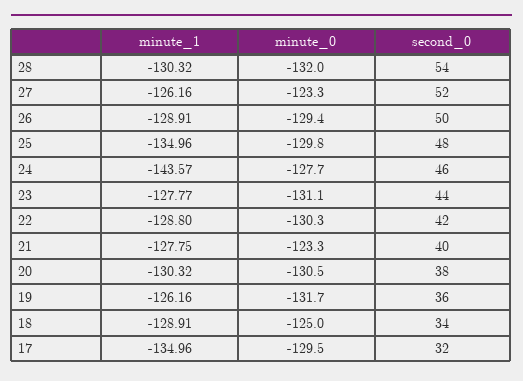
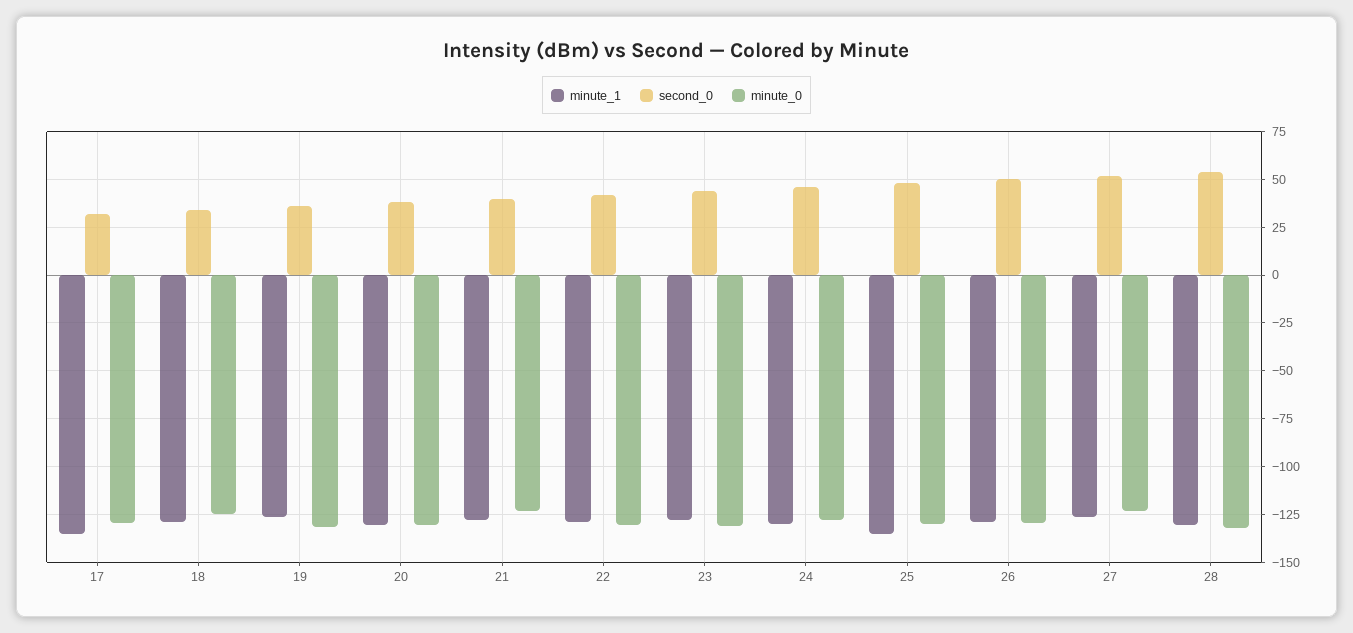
minute_1, 24: -143.57 -> -130

